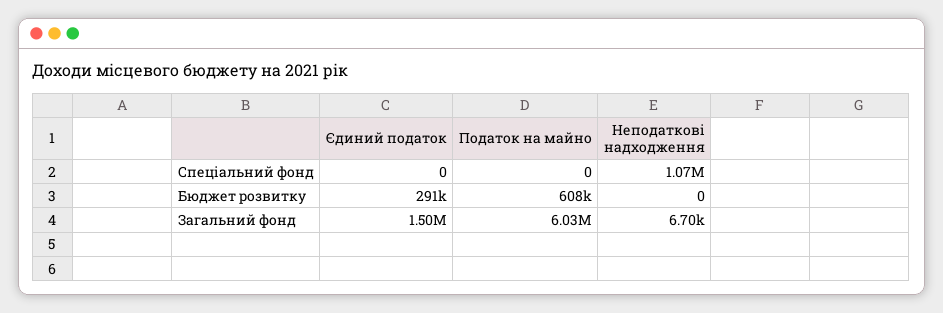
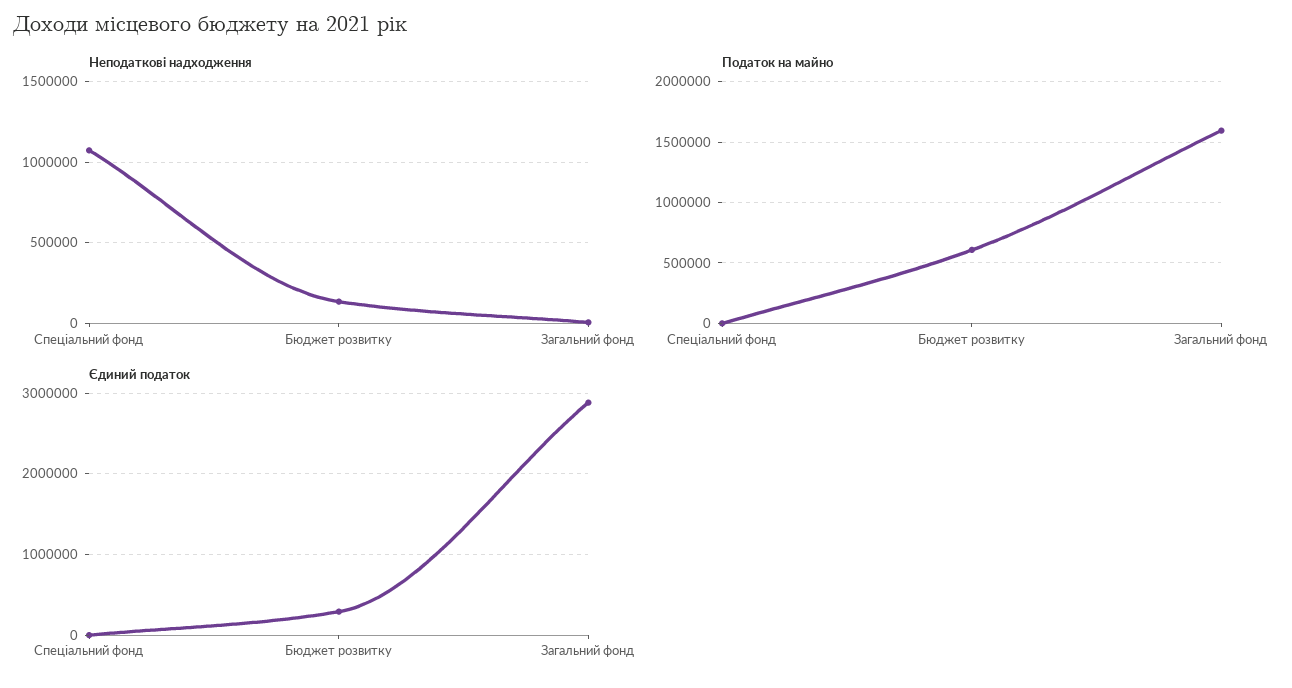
Неподаткові надходження, Бюджет розвитку: 0 -> 150000
Єдиний податок, Загальний фонд: 1500000 -> 2900000
Податок на майно, Загальний фонд: 6030000 -> 1600000

